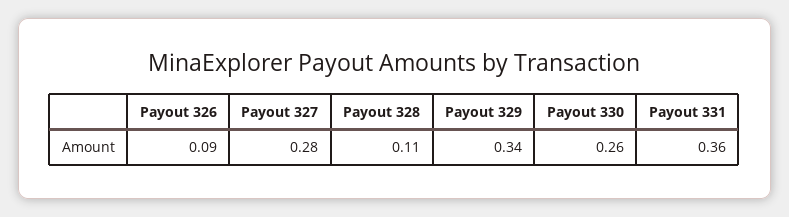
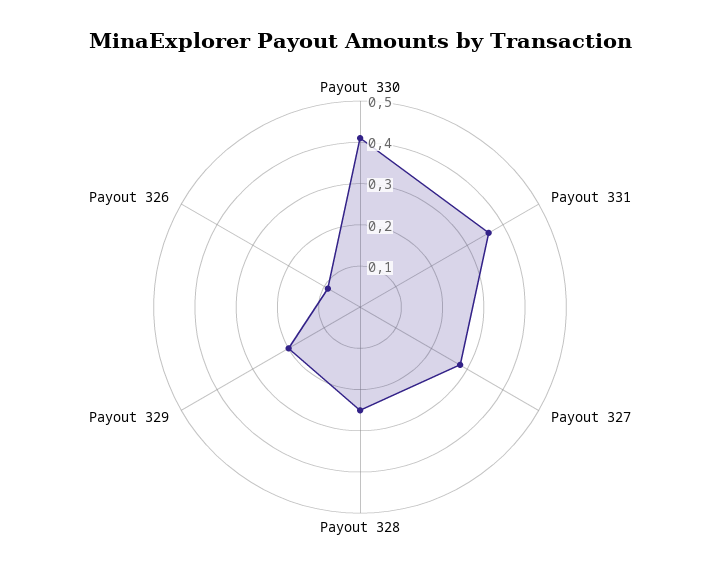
Payout 328: 0.11 -> 0.25
Payout 329: 0.34 -> 0.2
Payout 330: 0.26 -> 0.4

